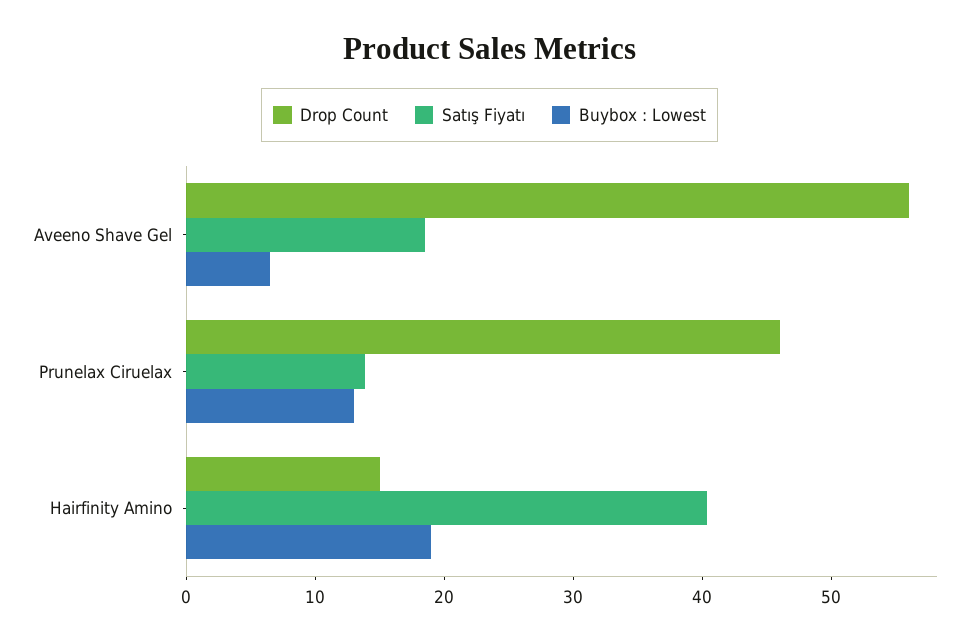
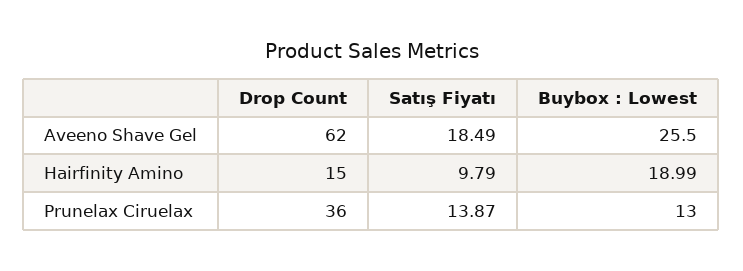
Drop Count, Aveeno Shave Gel: 56 -> 62
Buybox : Lowest, Aveeno Shave Gel: 6 -> 25.5
Drop Count, Prunelax Ciruelax: 46 -> 36
Satış Fiyatı, Hairfinity Amino: 40 -> 9.79

